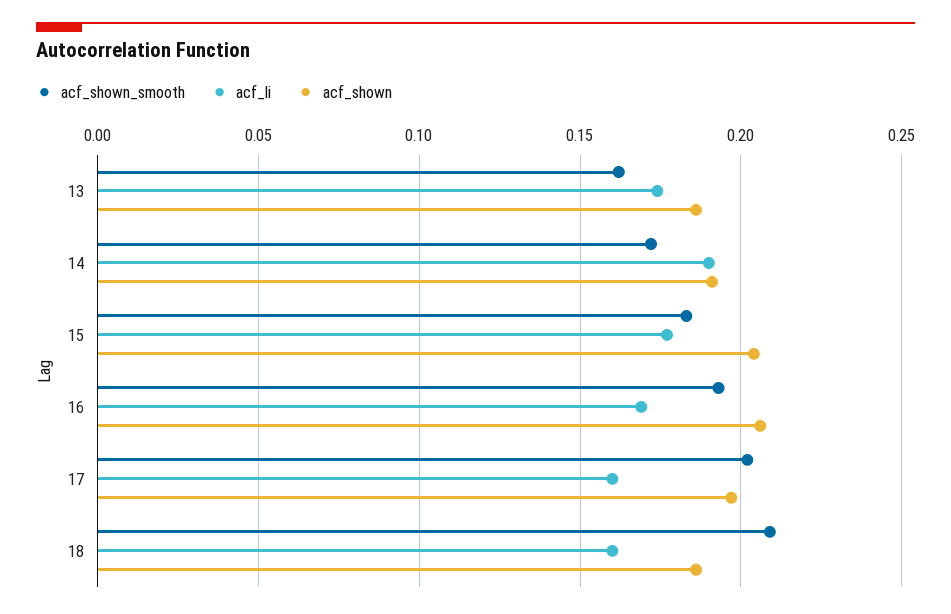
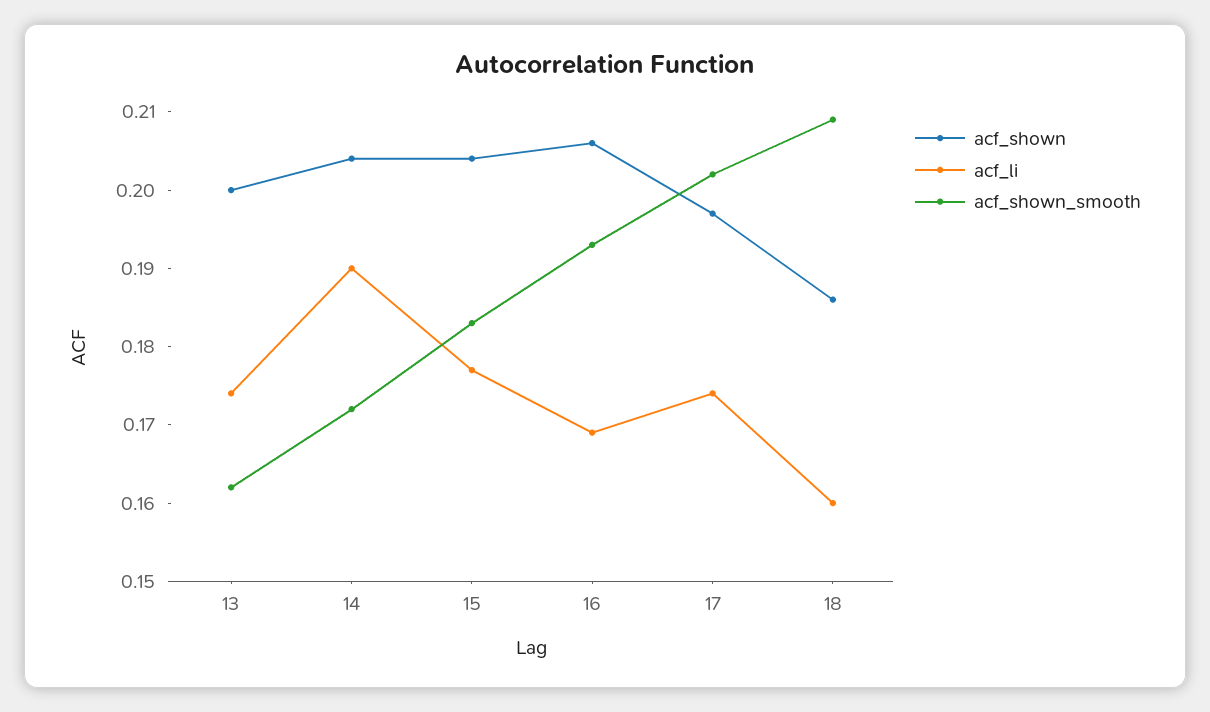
acf_shown, 13: 0.185 -> 0.2
acf_shown, 14: 0.19 -> 0.205
acf_li, 17: 0.16 -> 0.175

